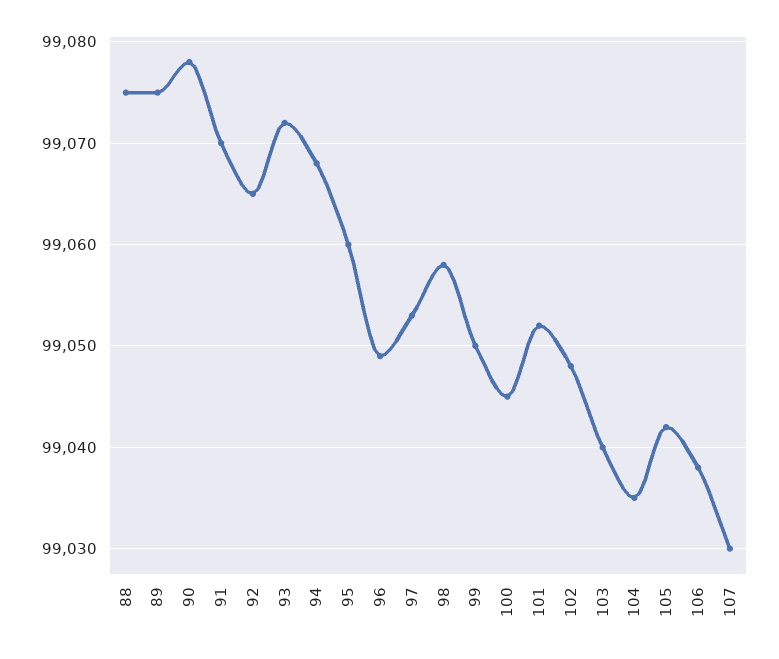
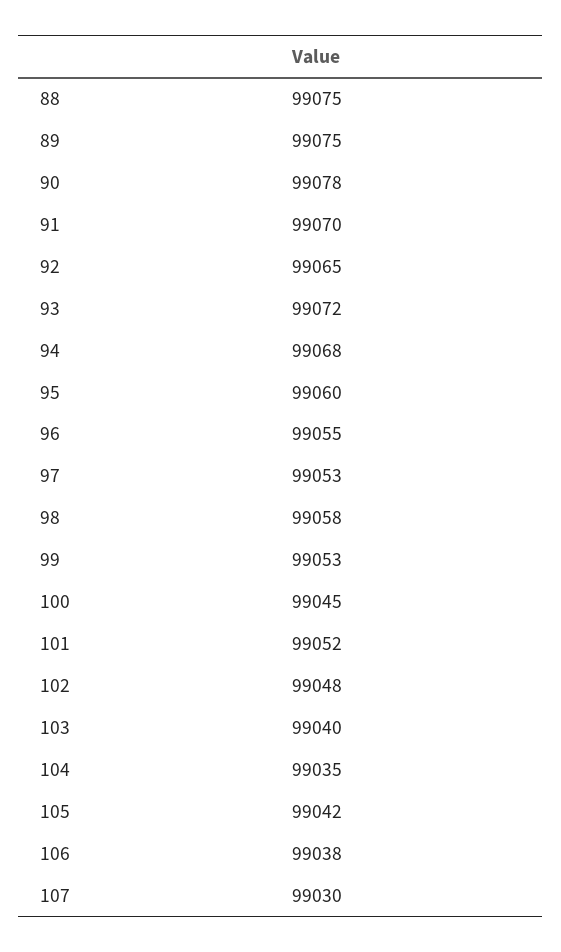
96: 99049 -> 99055
99: 99050 -> 99053

